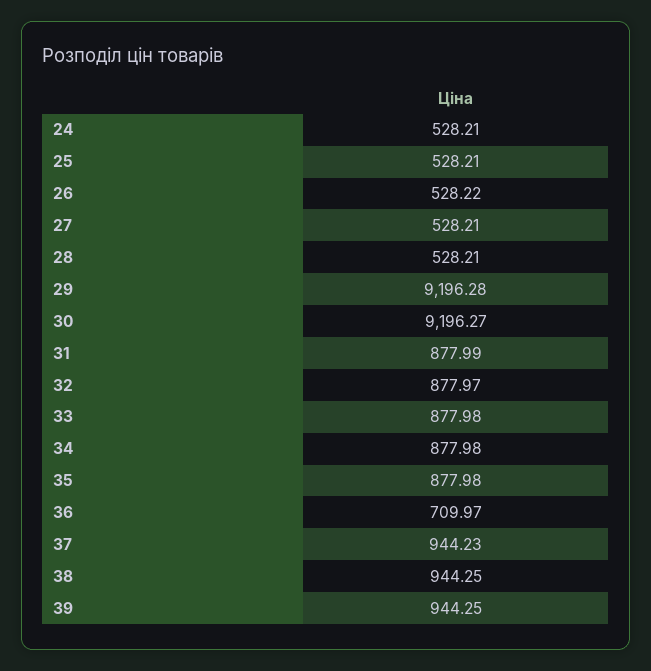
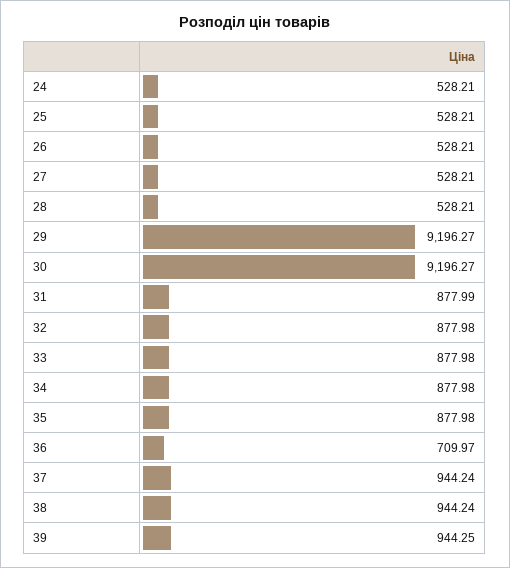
26: 528.22 -> 528.21
29: 9196.28 -> 9196.27
32: 877.97 -> 877.98
37: 944.23 -> 944.24
38: 944.25 -> 944.24

